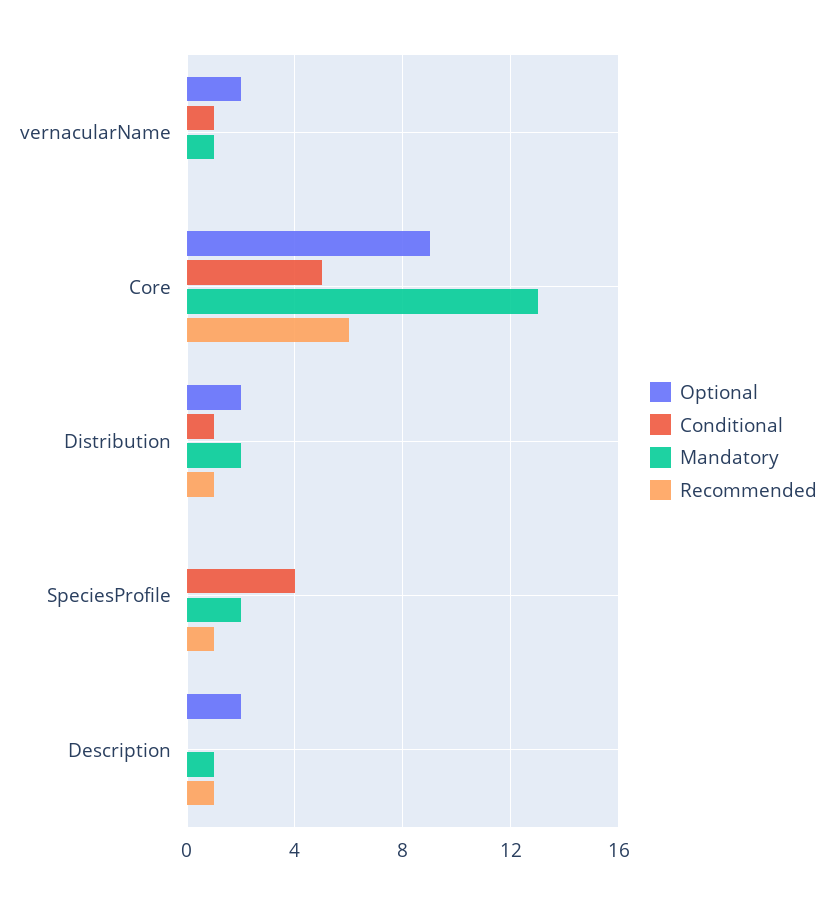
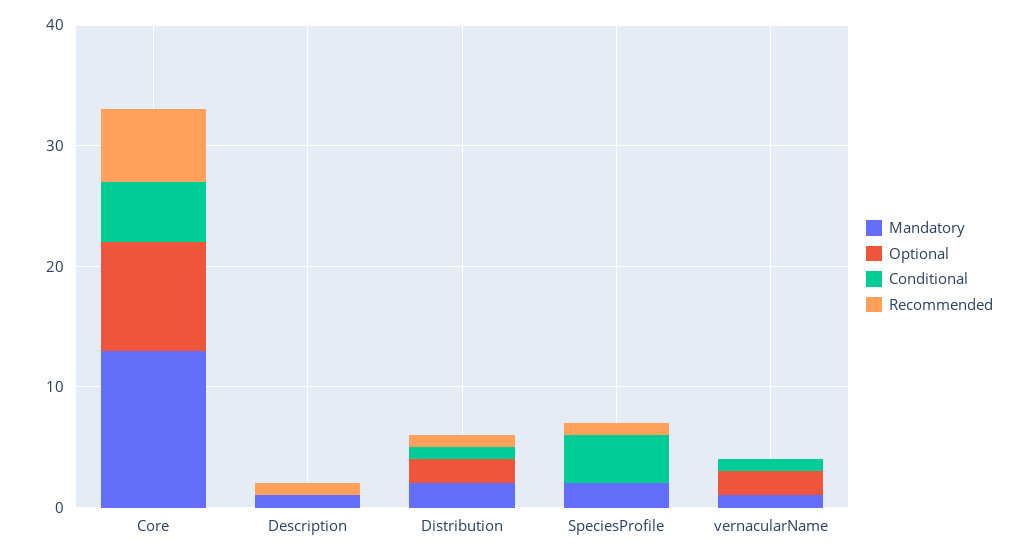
Optional, Description: 2 -> 0

